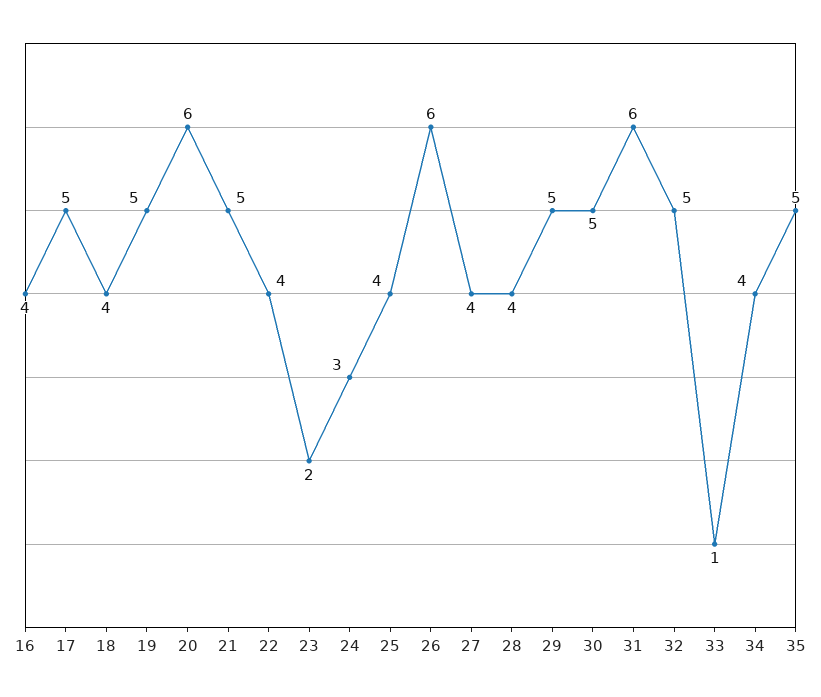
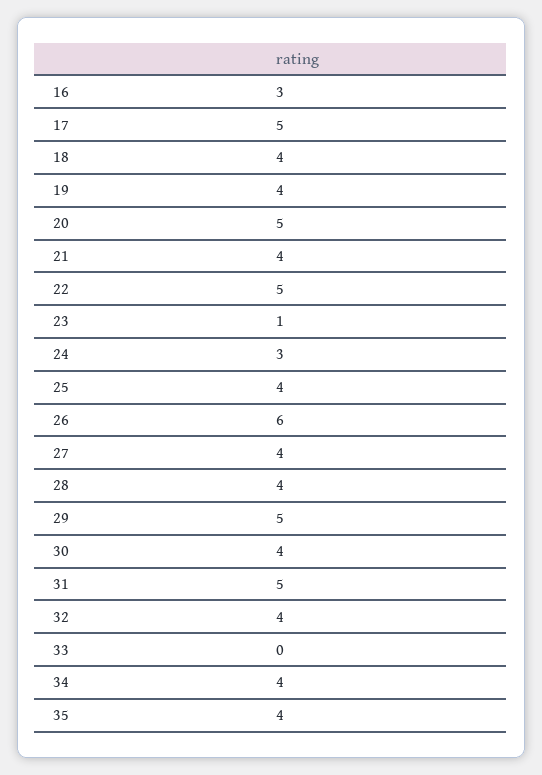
16: 4 -> 3
19: 5 -> 4
20: 6 -> 5
21: 5 -> 4
22: 4 -> 5
23: 2 -> 1
30: 5 -> 4
31: 6 -> 5
32: 5 -> 4
33: 1 -> 0
35: 5 -> 4

